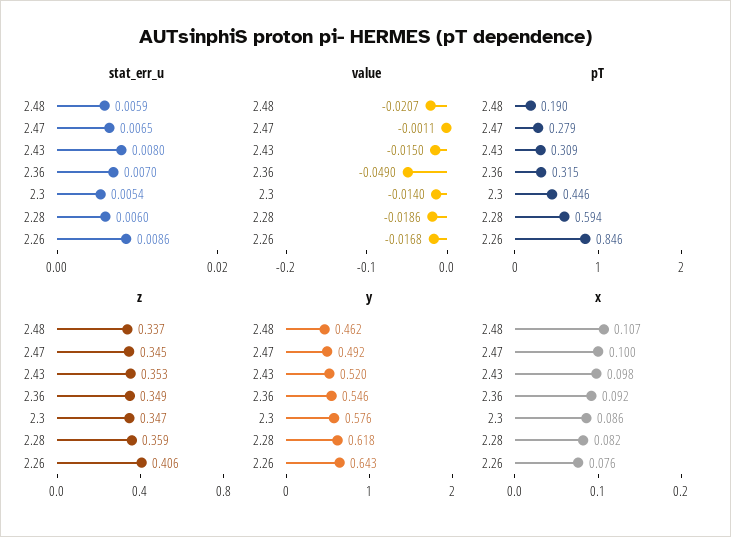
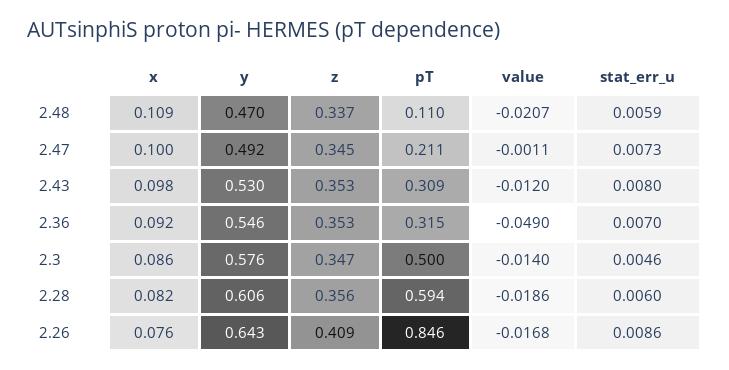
stat_err_u, 2.47: 0.0065 -> 0.0073
stat_err_u, 2.3: 0.0054 -> 0.0046
value, 2.43: -0.015 -> -0.012
pT, 2.48: 0.19 -> 0.11
pT, 2.47: 0.279 -> 0.211
pT, 2.3: 0.446 -> 0.5
z, 2.36: 0.349 -> 0.353
z, 2.28: 0.359 -> 0.356
z, 2.26: 0.406 -> 0.409
y, 2.48: 0.462 -> 0.47
y, 2.43: 0.52 -> 0.53
y, 2.28: 0.618 -> 0.606
x, 2.48: 0.107 -> 0.109

